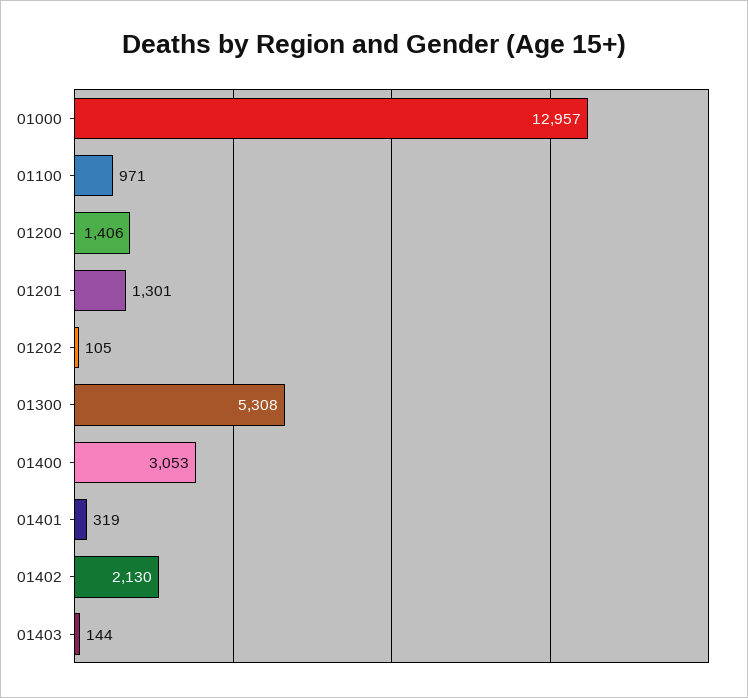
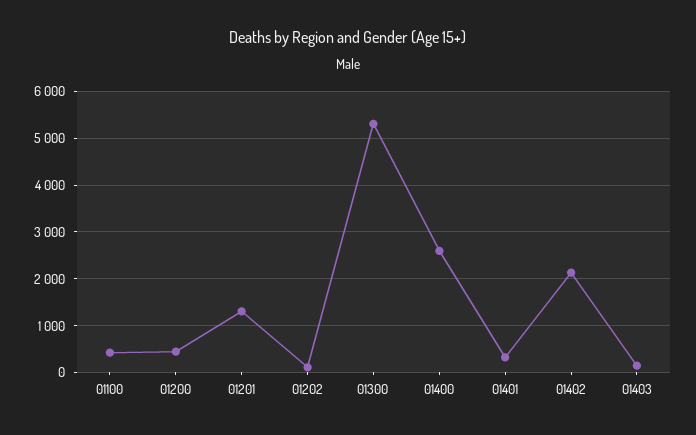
01000: 12957 -> none
01100: 971 -> 400
01200: 1406 -> 400
01400: 3053 -> 2600

